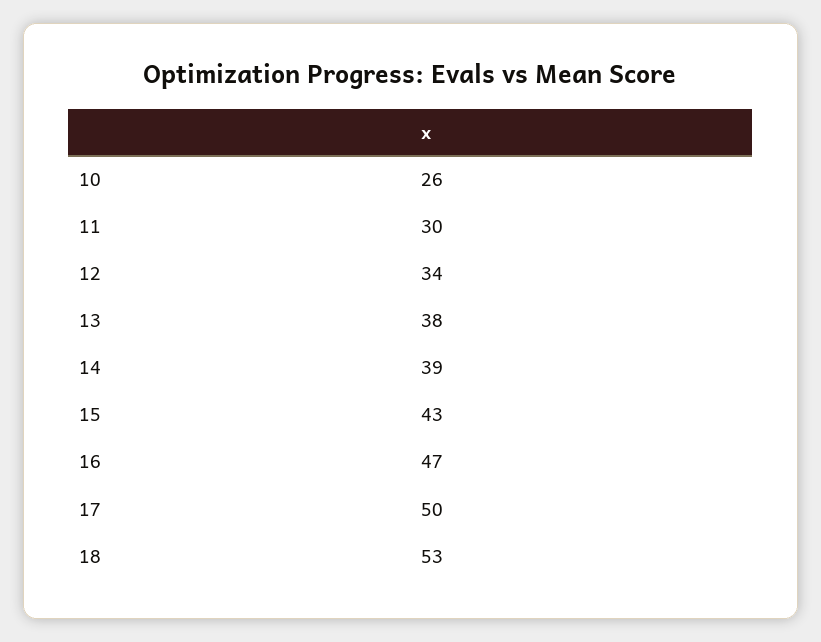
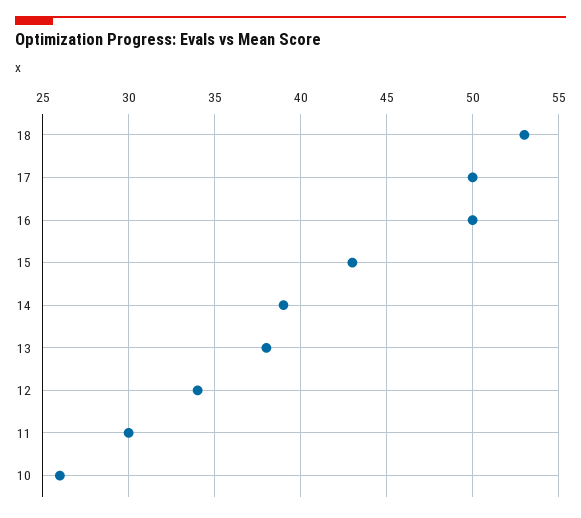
16: 47 -> 50

